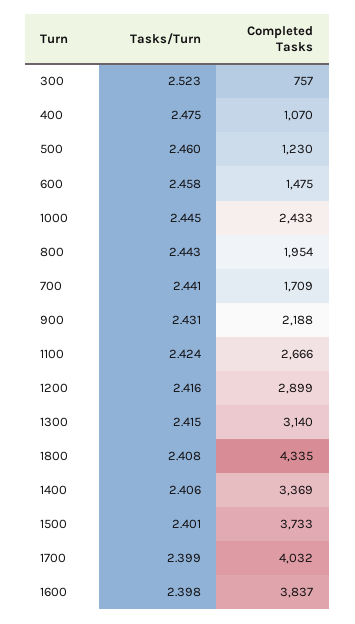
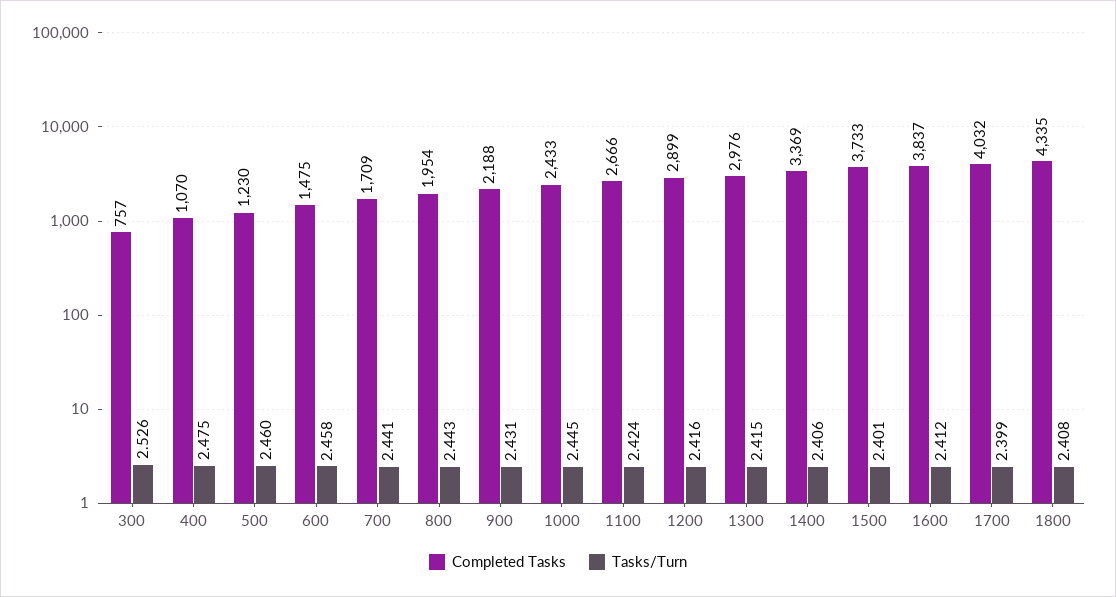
Tasks/Turn, 300: 2.523 -> 2.526
Completed Tasks, 1300: 3140 -> 2976
Tasks/Turn, 1600: 2.398 -> 2.412

